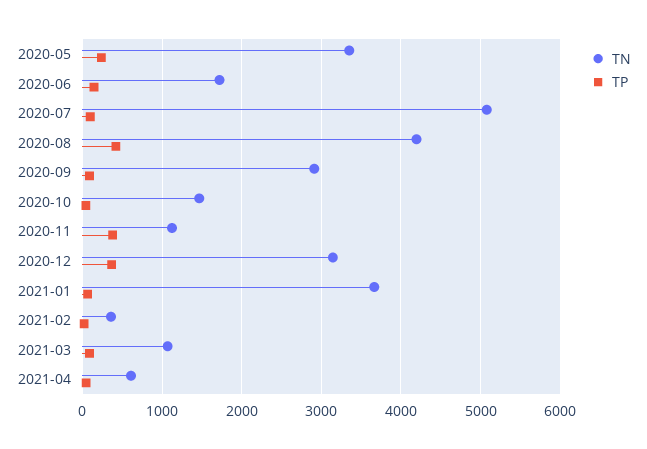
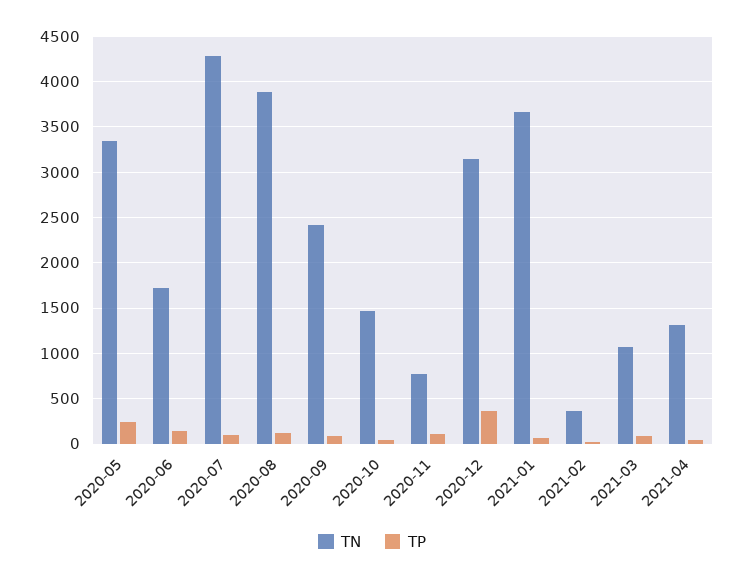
TN, 2020-07: 5100 -> 4300
TN, 2020-08: 4200 -> 3900
TP, 2020-08: 400 -> 100
TN, 2020-09: 2900 -> 2400
TN, 2020-11: 1100 -> 800
TP, 2020-11: 400 -> 100
TN, 2021-04: 600 -> 1300

